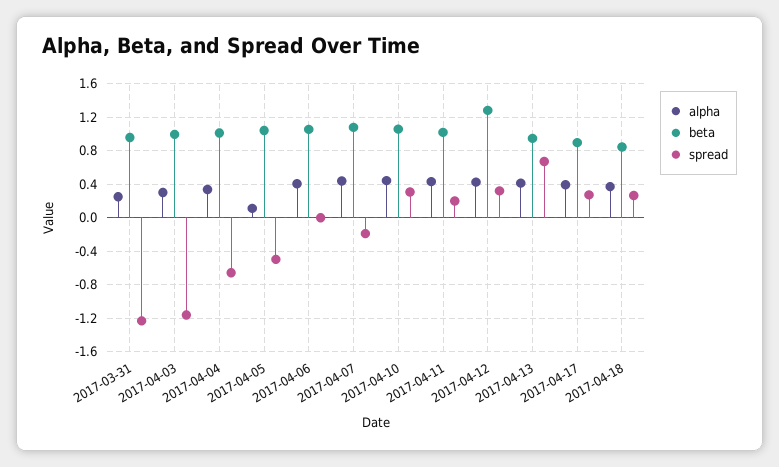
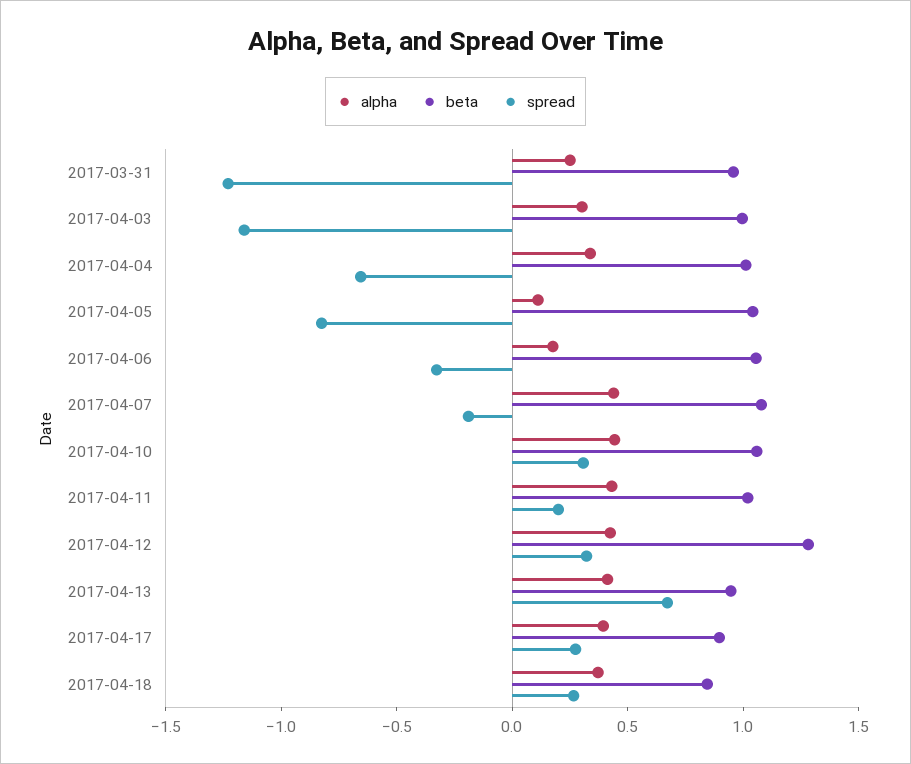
spread, 2017-04-05: -0.5 -> -0.8
alpha, 2017-04-06: 0.4 -> 0.2
spread, 2017-04-06: 0 -> -0.3

